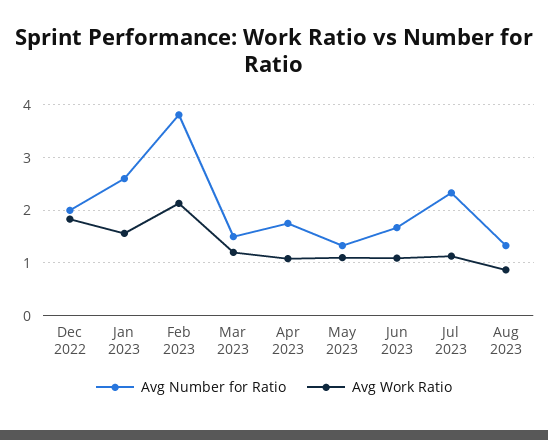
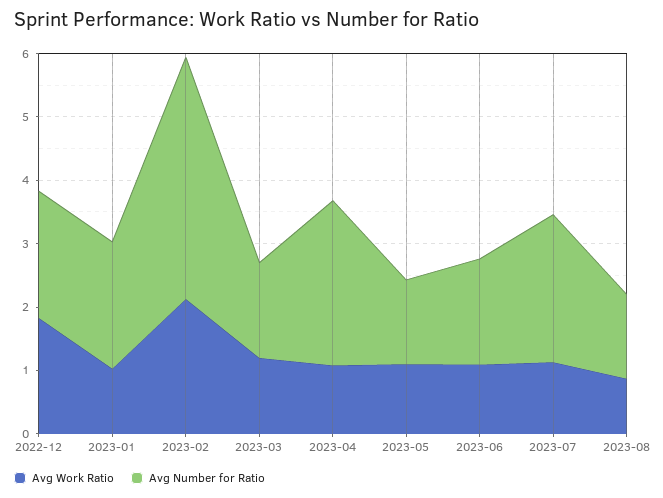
Avg Number for Ratio, Jan 2023: 2.6 -> 2
Avg Work Ratio, Jan 2023: 1.6 -> 1
Avg Number for Ratio, Apr 2023: 1.8 -> 2.6

